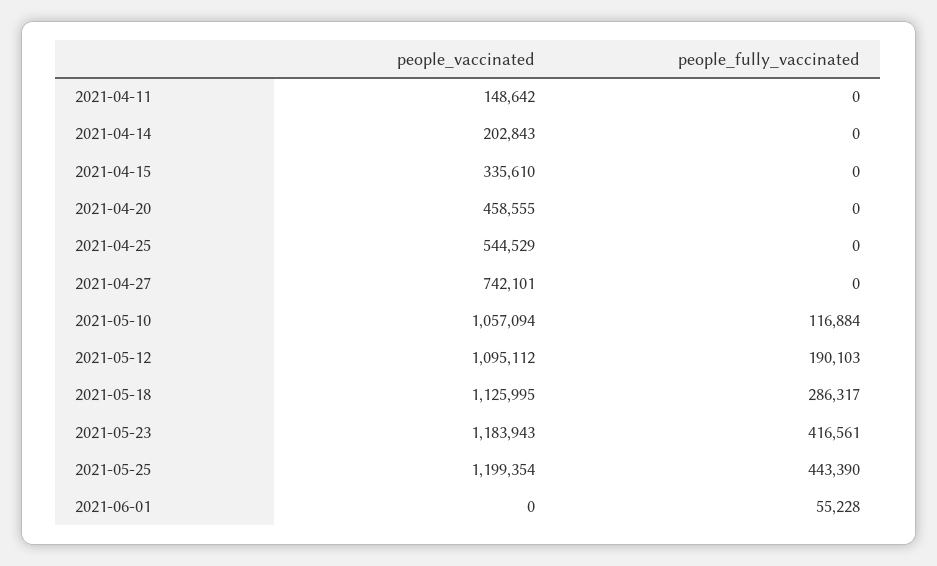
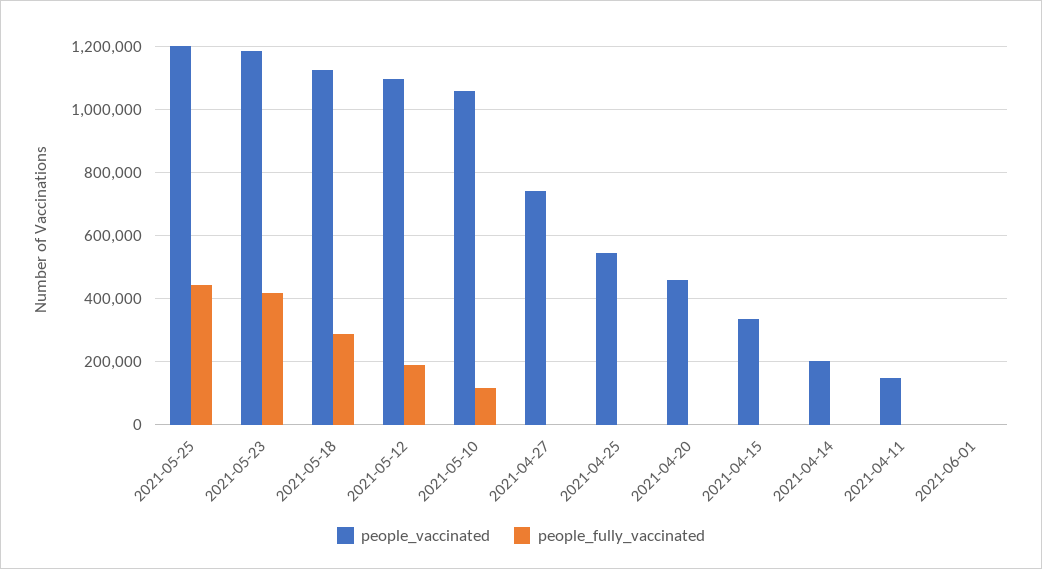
people_fully_vaccinated, 2021-06-01: 55228 -> 0

